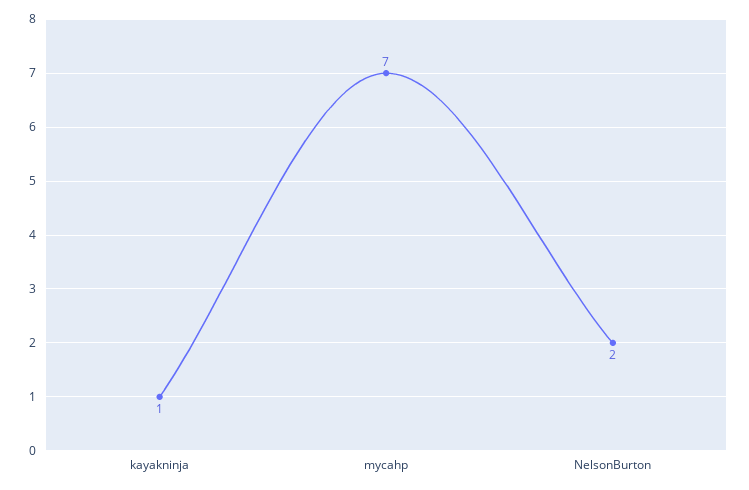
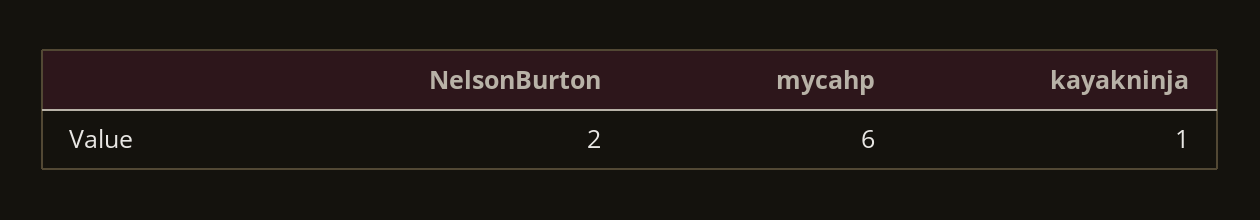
mycahp: 7 -> 6

